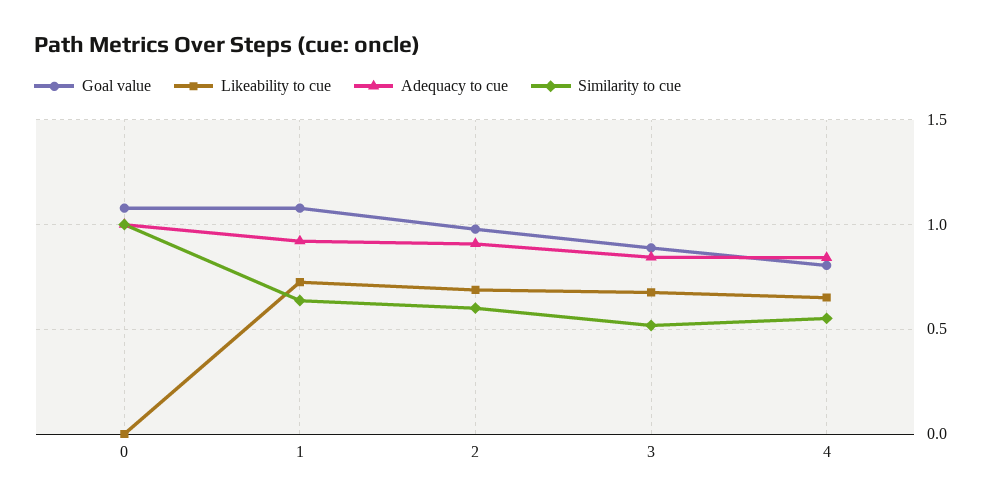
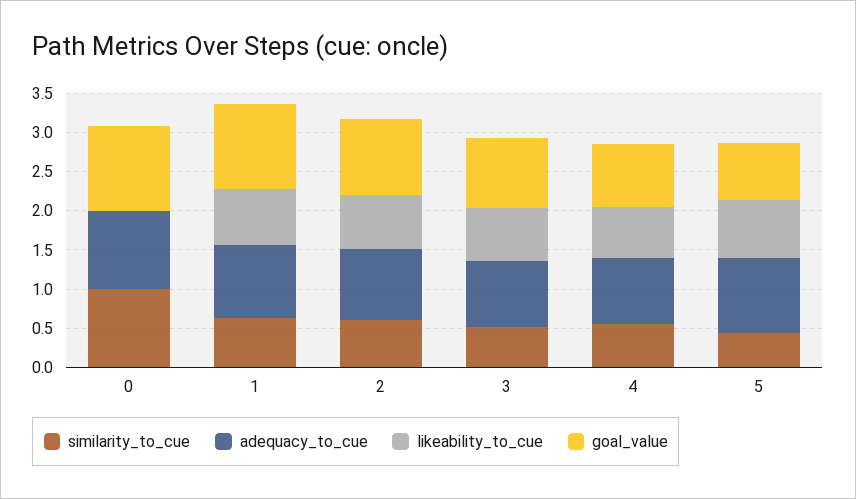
Similarity to cue, 5: none -> 0.5
Adequacy to cue, 5: none -> 1
Likeability to cue, 5: none -> 0.75
Goal value, 5: none -> 0.75

